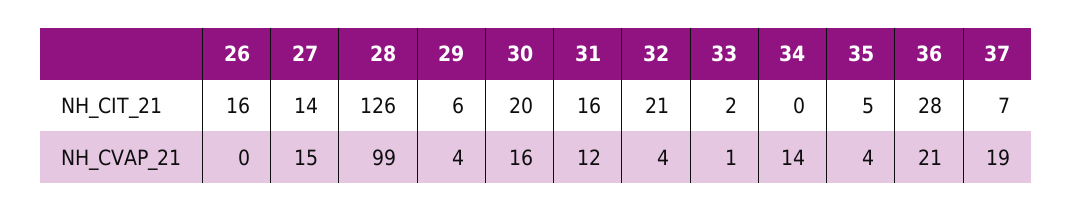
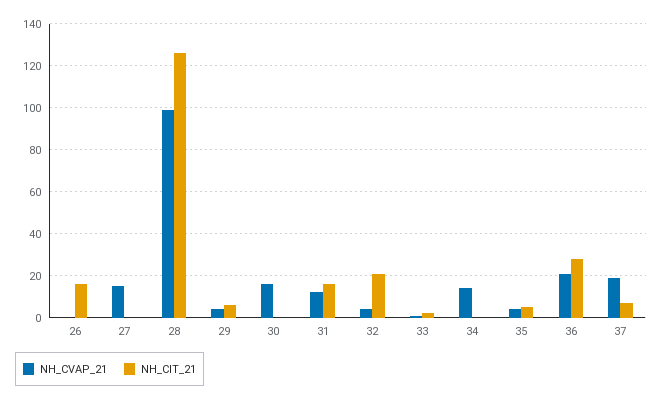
NH_CIT_21, 27: 14 -> 0
NH_CIT_21, 30: 20 -> 0

